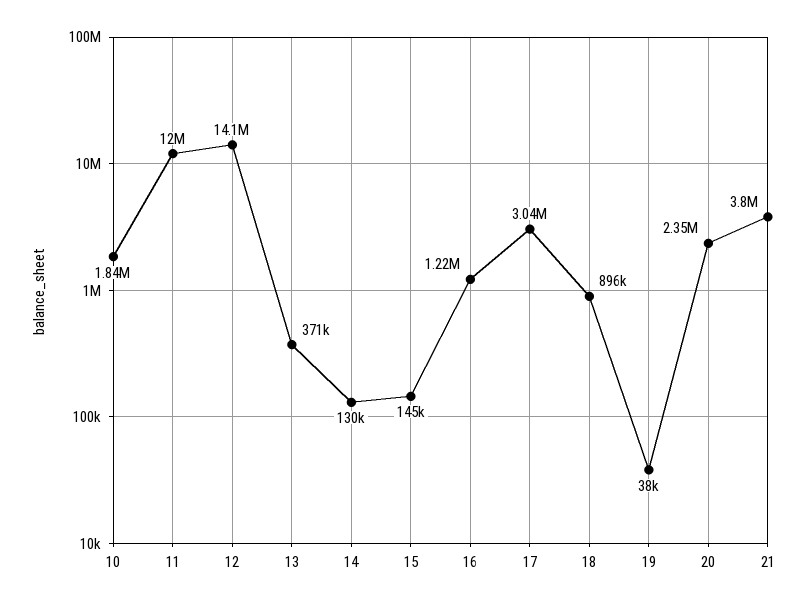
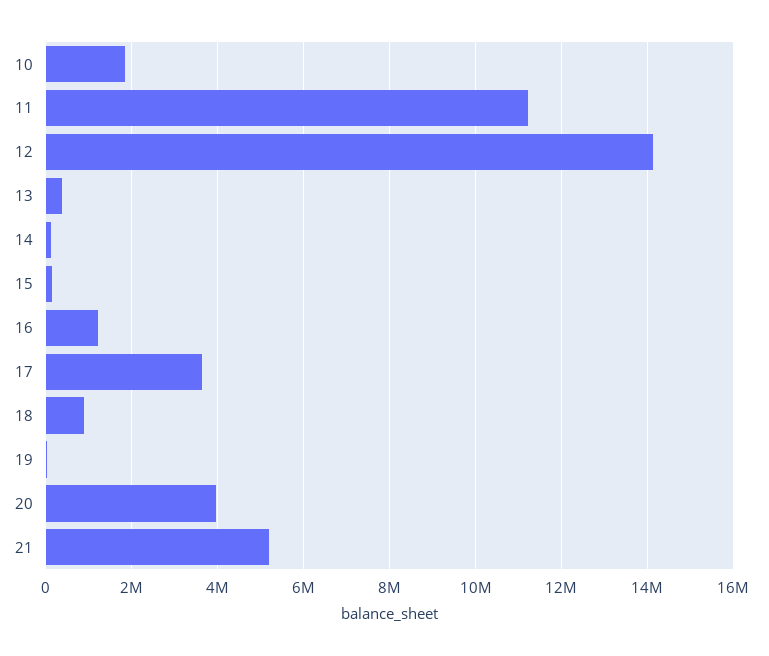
11: 12000000 -> 11200000
17: 3040000 -> 3600000
20: 2350000 -> 4000000
21: 3800000 -> 5200000

